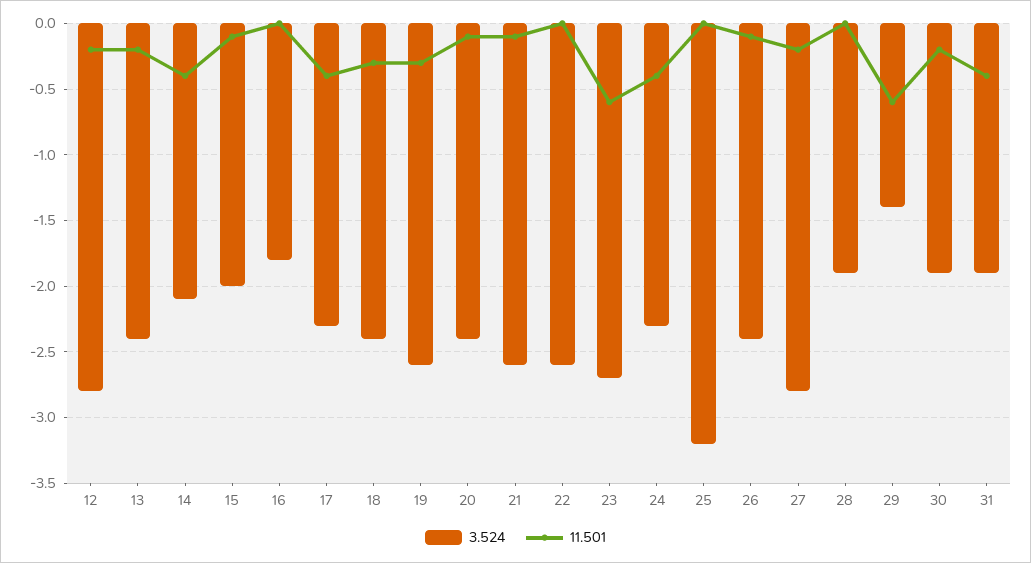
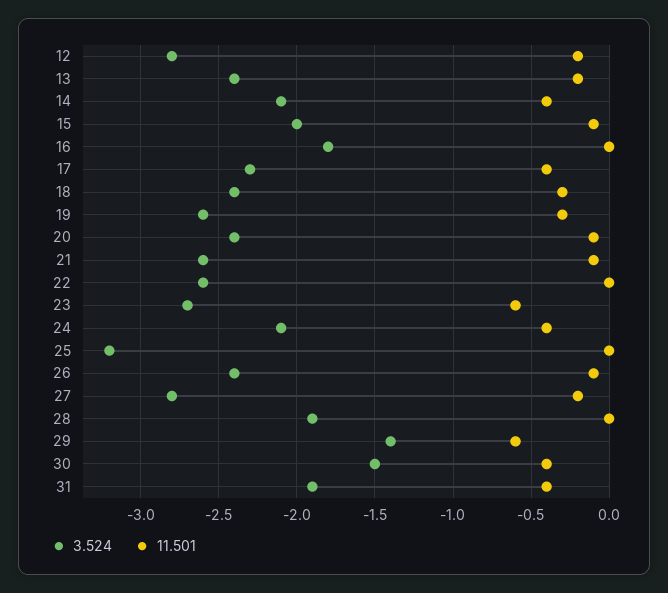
3.524, 24: -2.3 -> -2.1
3.524, 30: -1.9 -> -1.5
11.501, 30: -0.2 -> -0.4

